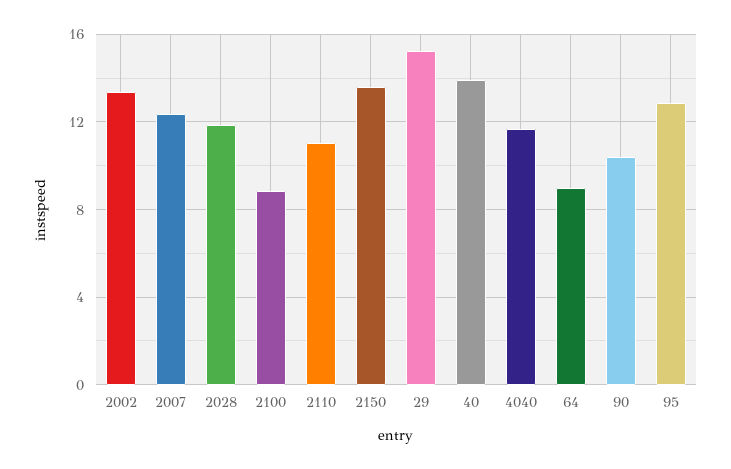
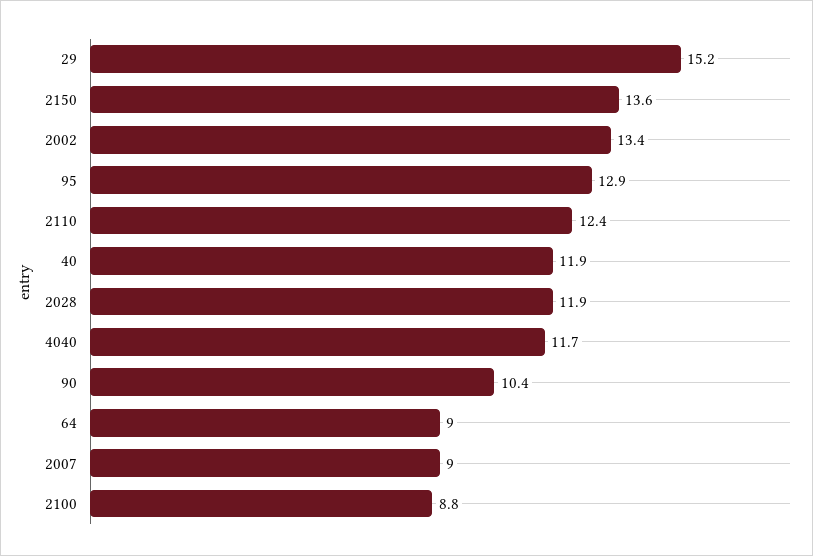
2007: 12.5 -> 9
2110: 11 -> 12.4
40: 14 -> 11.9

